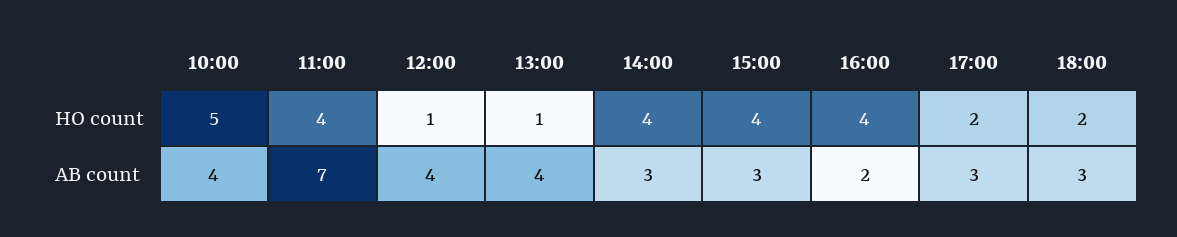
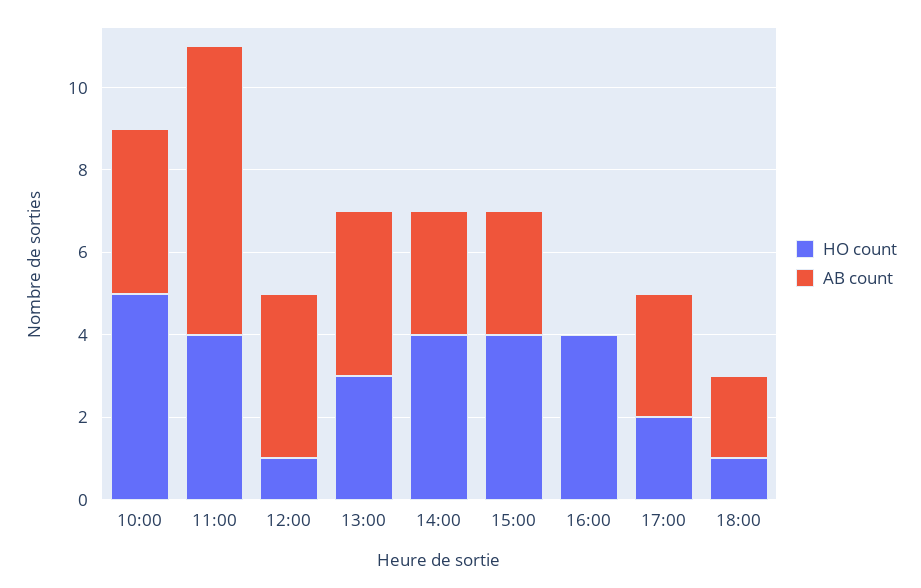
HO count, 13:00: 1 -> 3
HO count, 18:00: 2 -> 1
AB count, 16:00: 2 -> 0
AB count, 18:00: 3 -> 2

